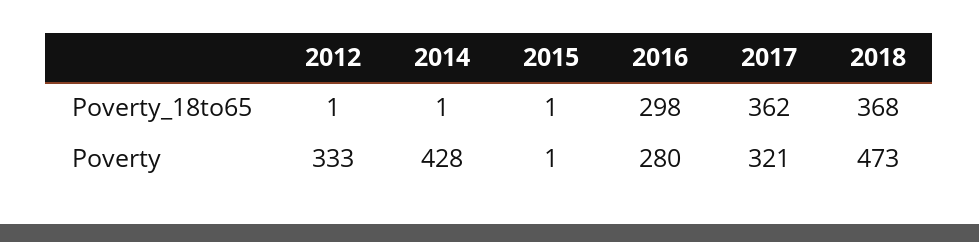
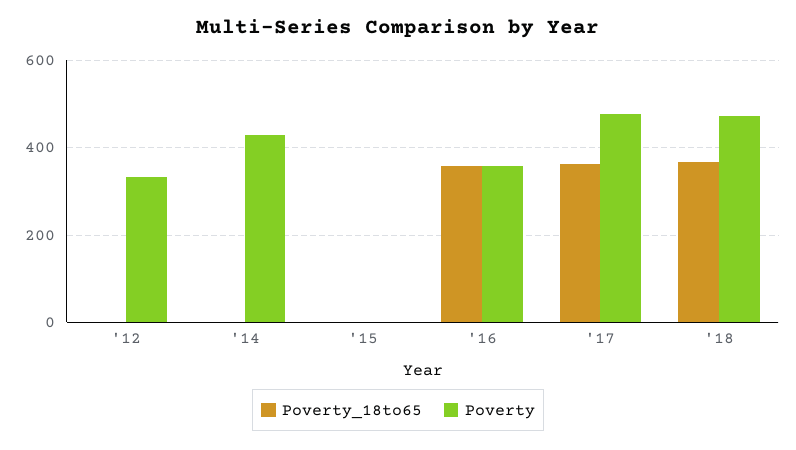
Poverty_18to65, 2016: 298 -> 360
Poverty, 2016: 280 -> 360
Poverty, 2017: 321 -> 480

